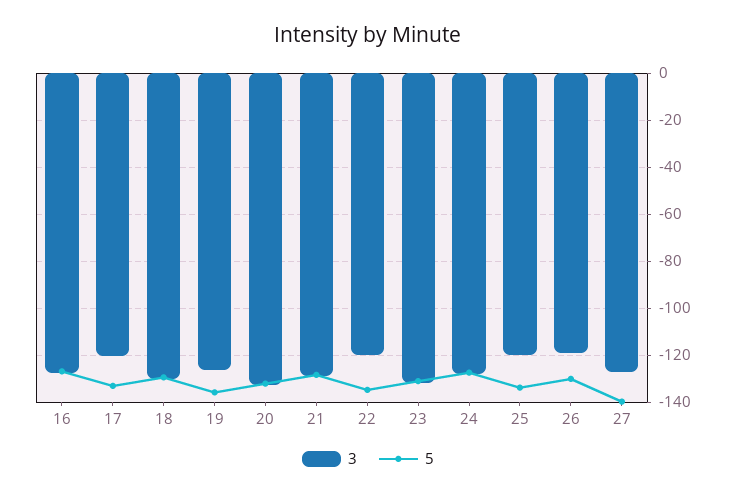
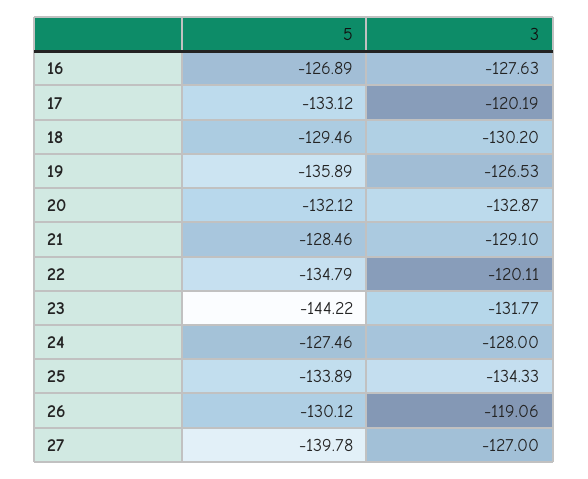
5, 23: -130 -> -144.22
3, 25: -120 -> -134.33

